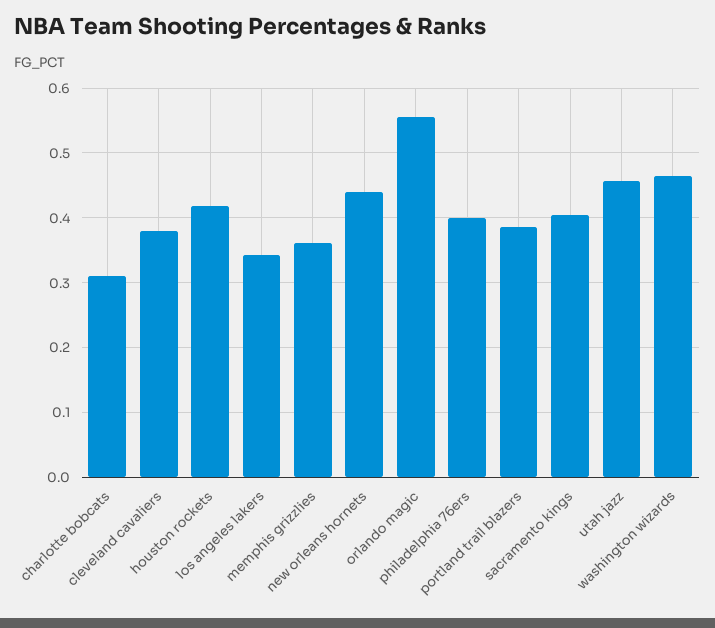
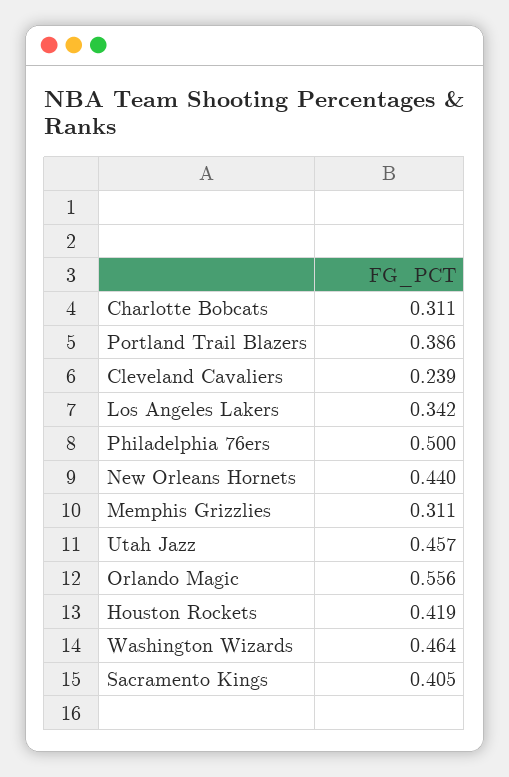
cleveland cavaliers: 0.38 -> 0.239
memphis grizzlies: 0.36 -> 0.311
philadelphia 76ers: 0.4 -> 0.5

